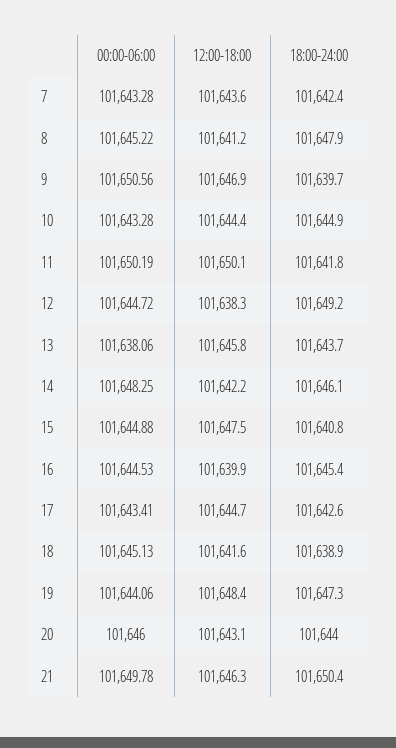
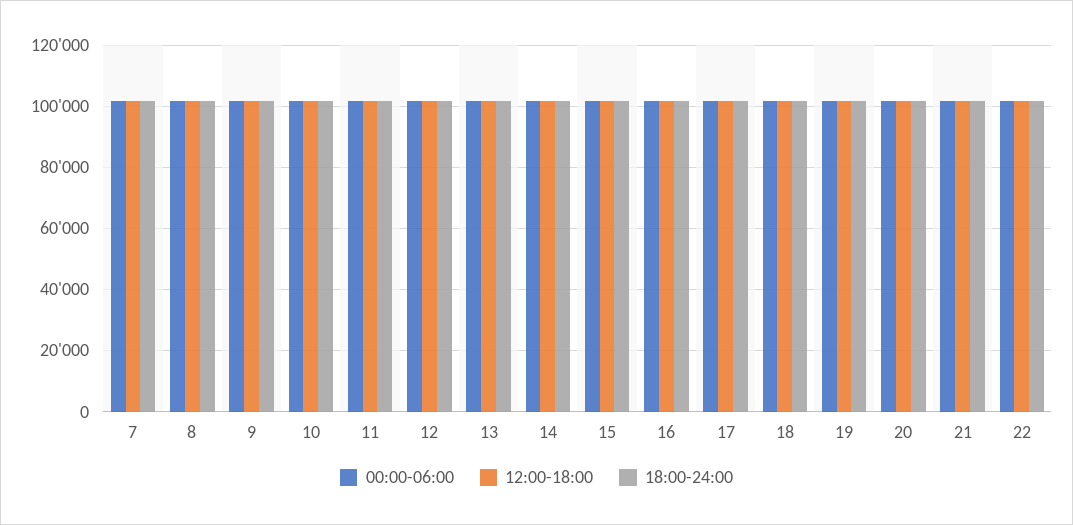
00:00-06:00, 22: none -> 102000
12:00-18:00, 22: none -> 102000
18:00-24:00, 22: none -> 102000

